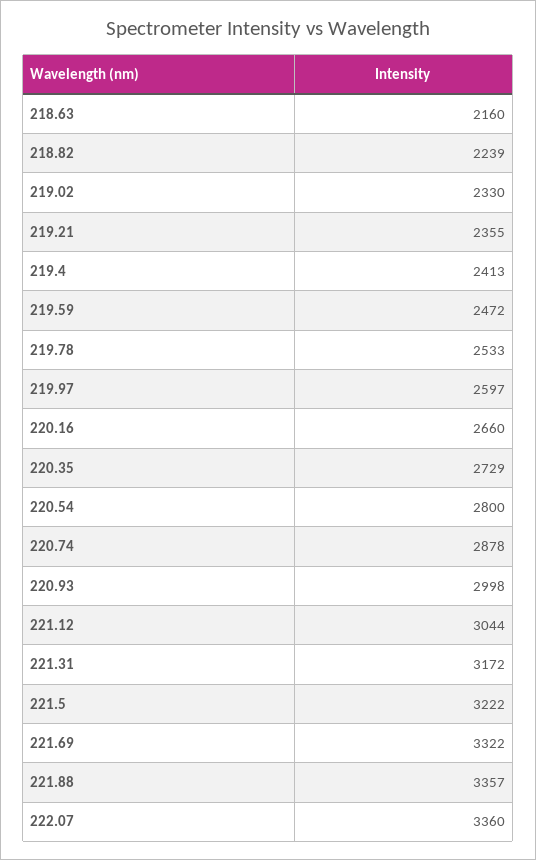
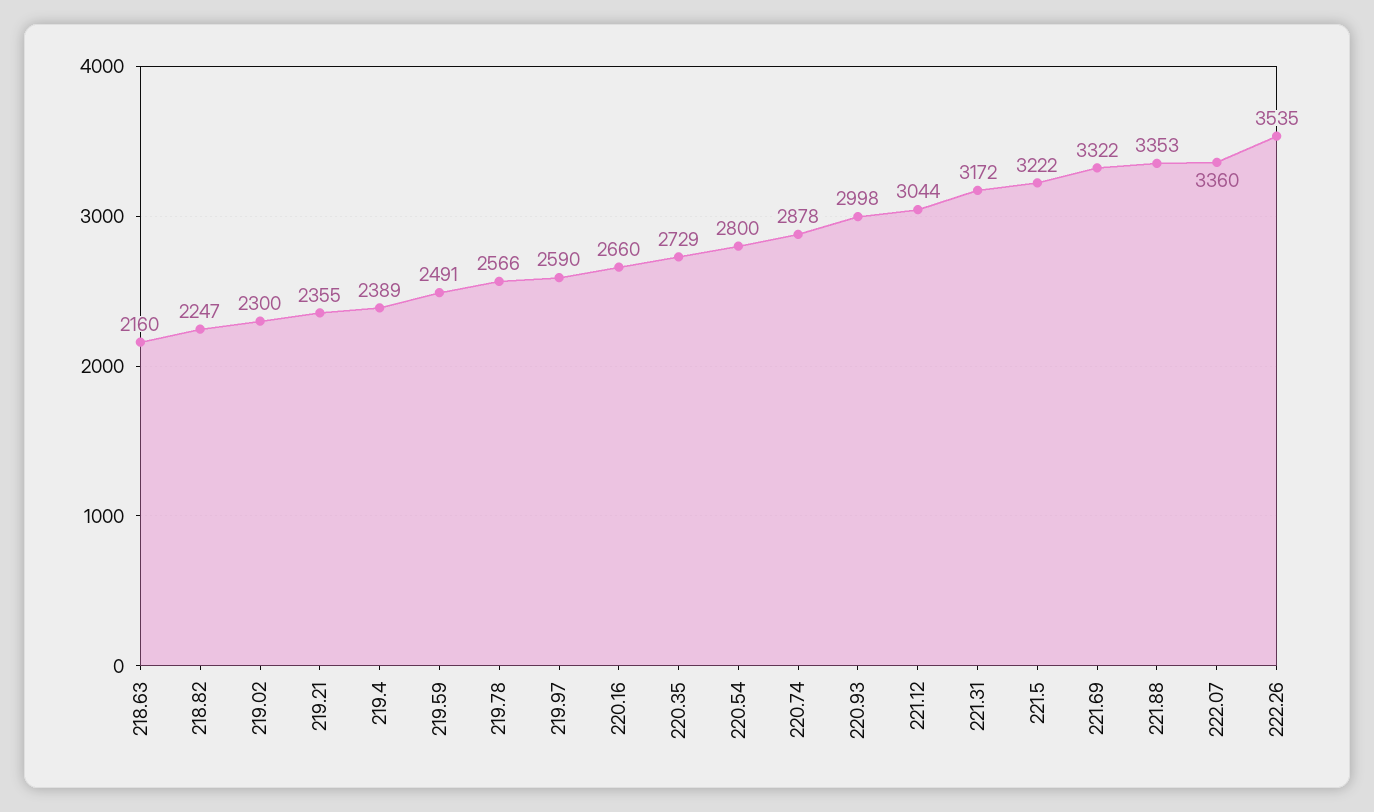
218.82: 2239 -> 2247
219.02: 2330 -> 2300
219.4: 2413 -> 2389
219.59: 2472 -> 2491
219.78: 2533 -> 2566
219.97: 2597 -> 2590
221.88: 3357 -> 3353
222.26: none -> 3535

